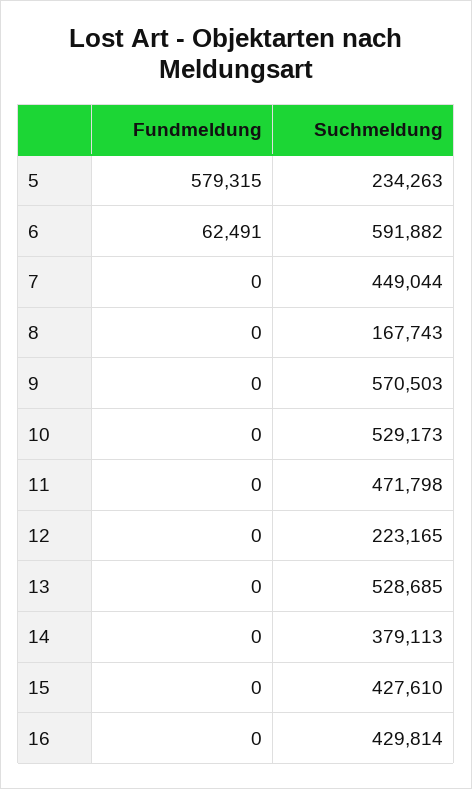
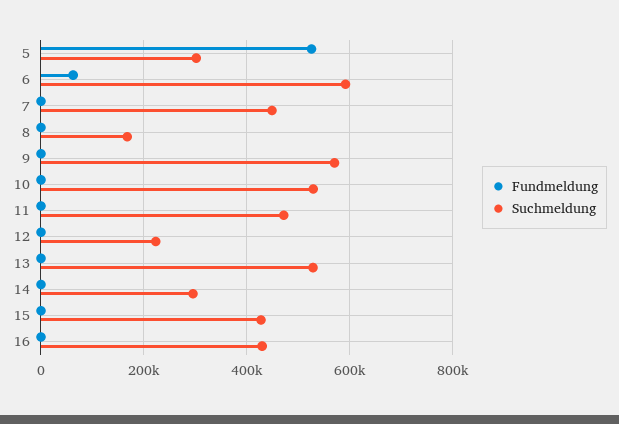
Fundmeldung, 5: 579315 -> 520000
Suchmeldung, 5: 234263 -> 300000
Suchmeldung, 14: 379113 -> 300000

